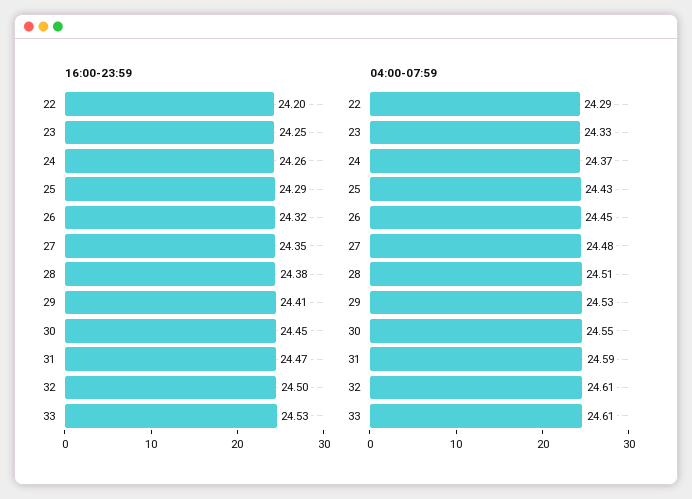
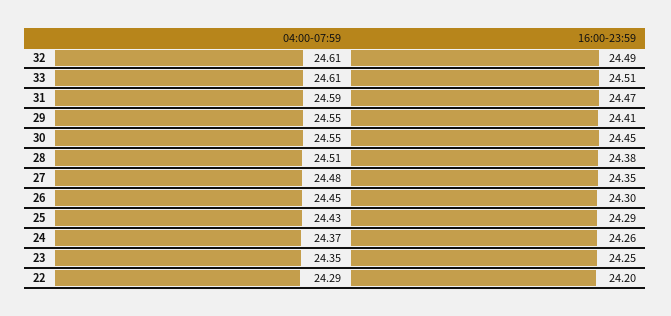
16:00-23:59, 26: 24.32 -> 24.3
16:00-23:59, 32: 24.5 -> 24.49
16:00-23:59, 33: 24.53 -> 24.51
04:00-07:59, 23: 24.33 -> 24.35
04:00-07:59, 29: 24.53 -> 24.55

